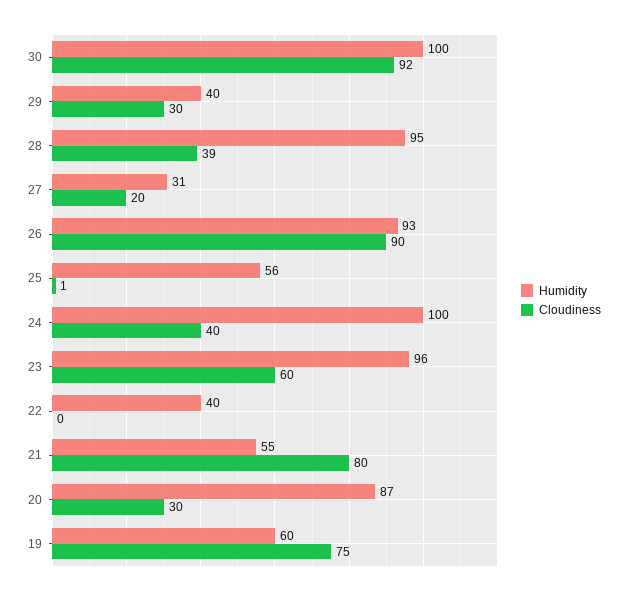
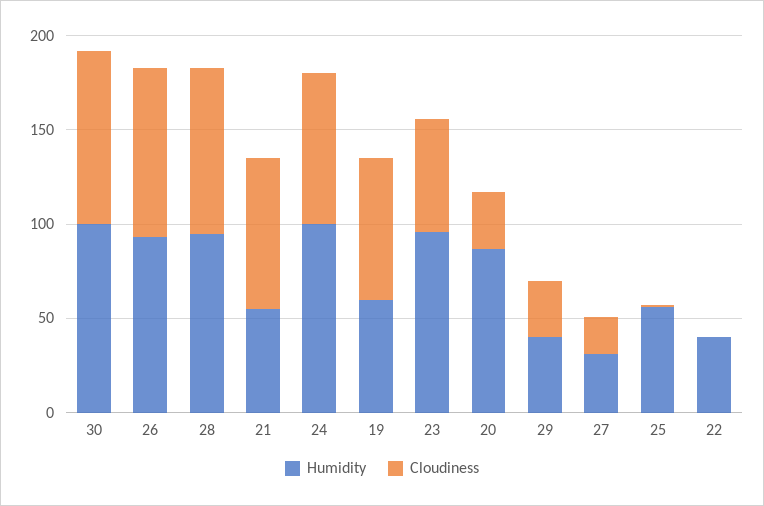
Cloudiness, 28: 39 -> 90
Cloudiness, 24: 40 -> 80

